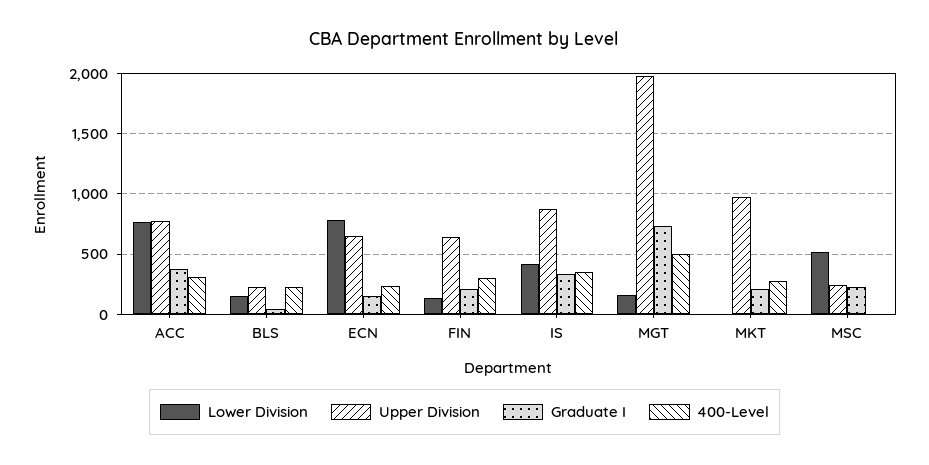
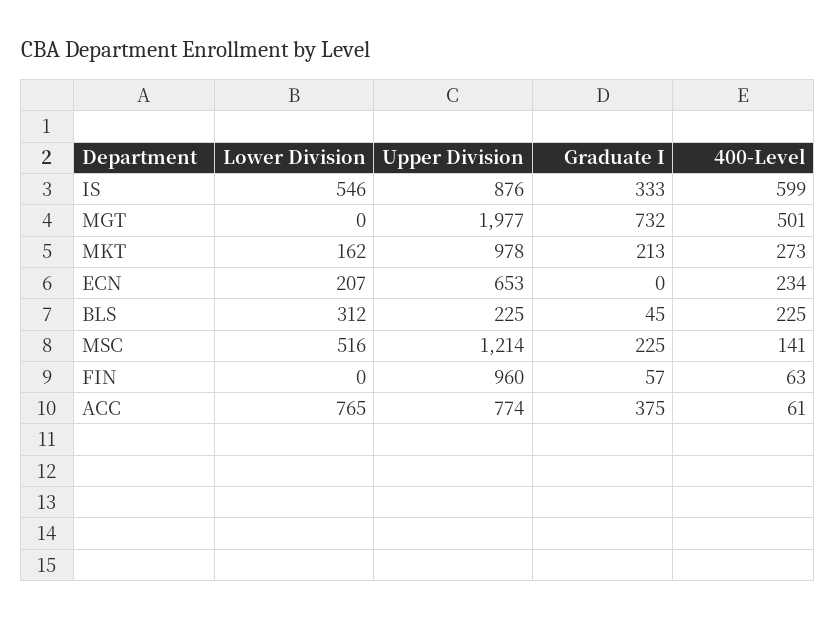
400-Level, ACC: 300 -> 61
Lower Division, BLS: 150 -> 312
Lower Division, ECN: 800 -> 207
Graduate I, ECN: 150 -> 0
Lower Division, FIN: 150 -> 0
Upper Division, FIN: 650 -> 960
Graduate I, FIN: 200 -> 57
400-Level, FIN: 300 -> 63
Lower Division, IS: 400 -> 546
400-Level, IS: 350 -> 599
Lower Division, MGT: 150 -> 0
Lower Division, MKT: 0 -> 162
Upper Division, MSC: 250 -> 1214
400-Level, MSC: 0 -> 141

